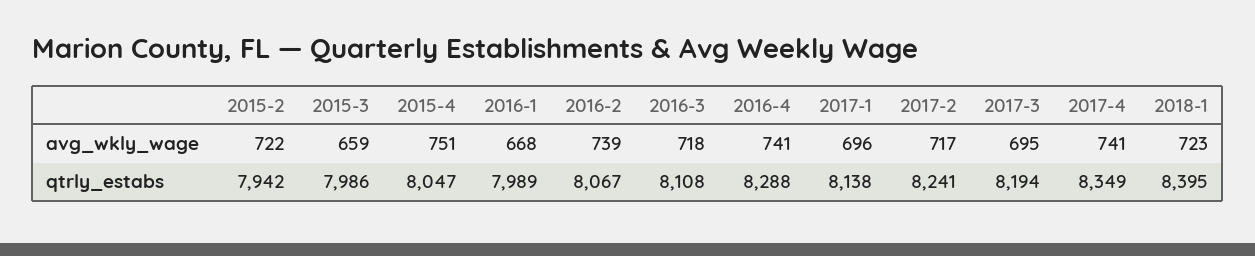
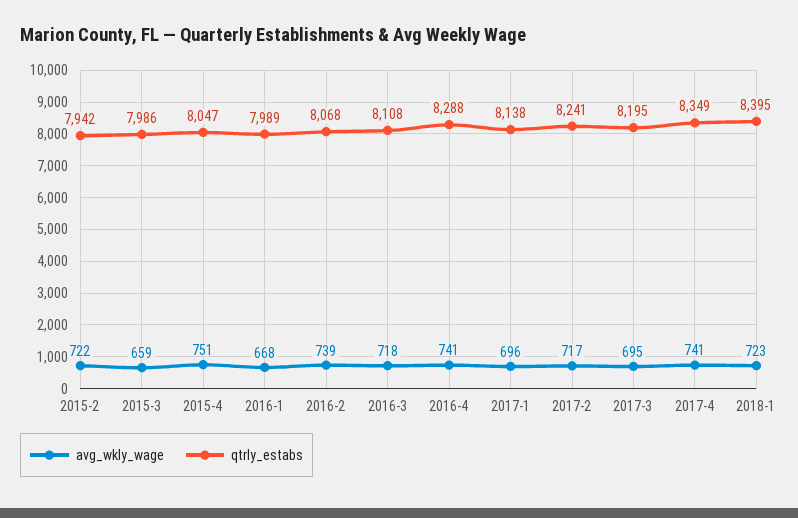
qtrly_estabs, 2016-2: 8067 -> 8068
qtrly_estabs, 2017-3: 8194 -> 8195

